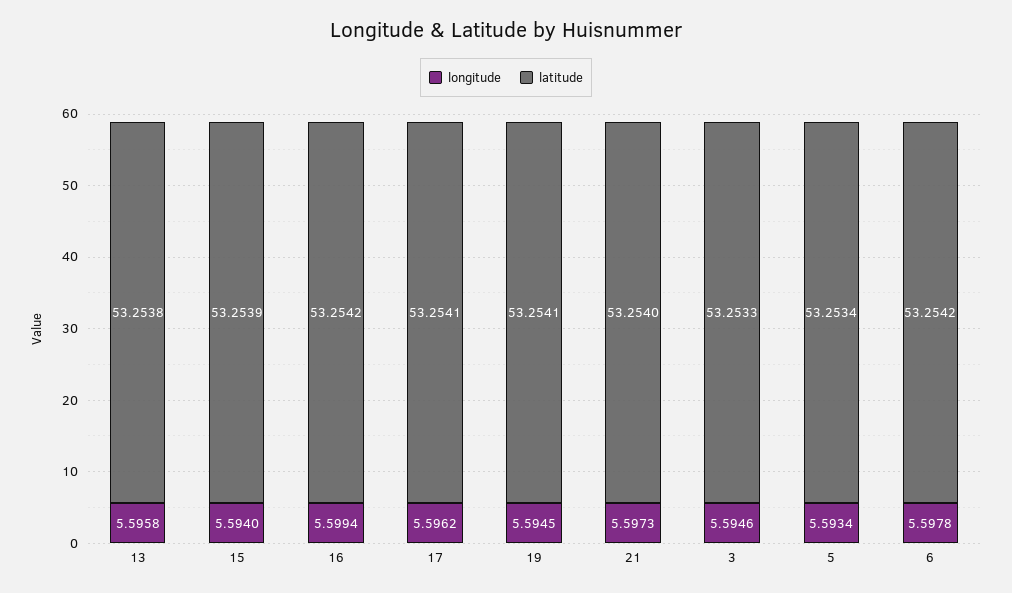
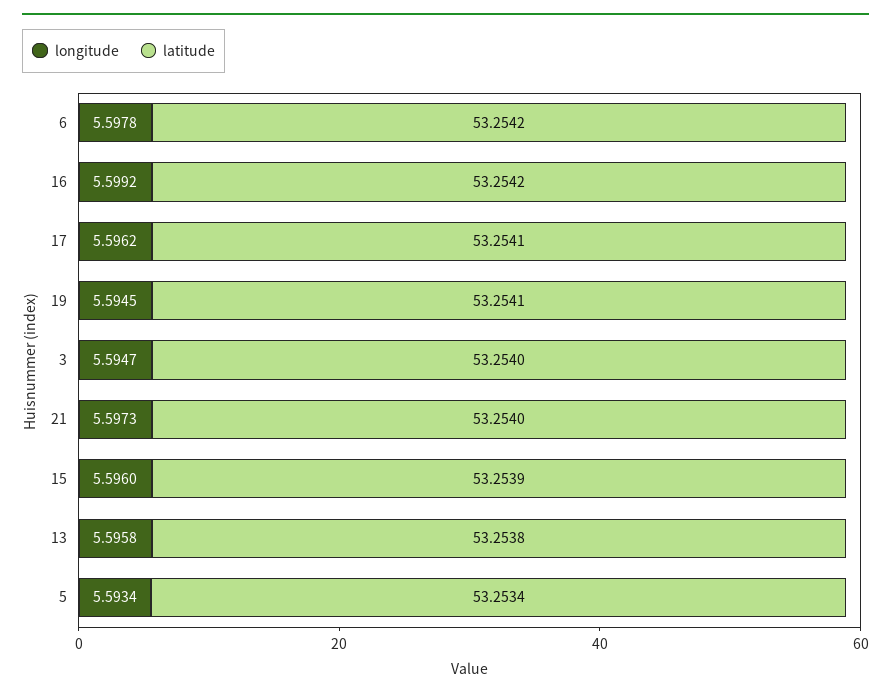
longitude, 15: 5.594 -> 5.596
longitude, 16: 5.5994 -> 5.5992
longitude, 3: 5.5946 -> 5.5947
latitude, 3: 53.2533 -> 53.254

